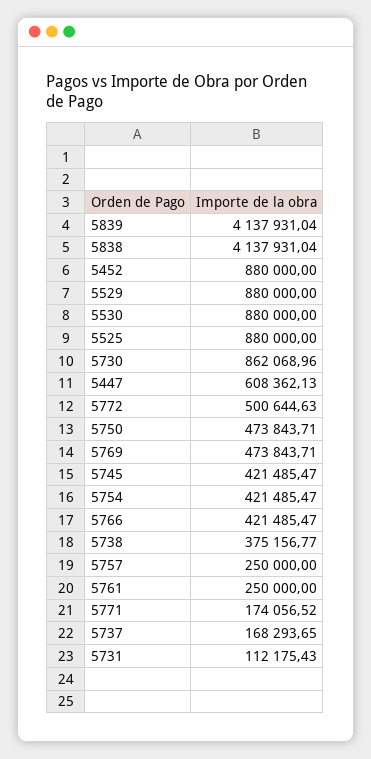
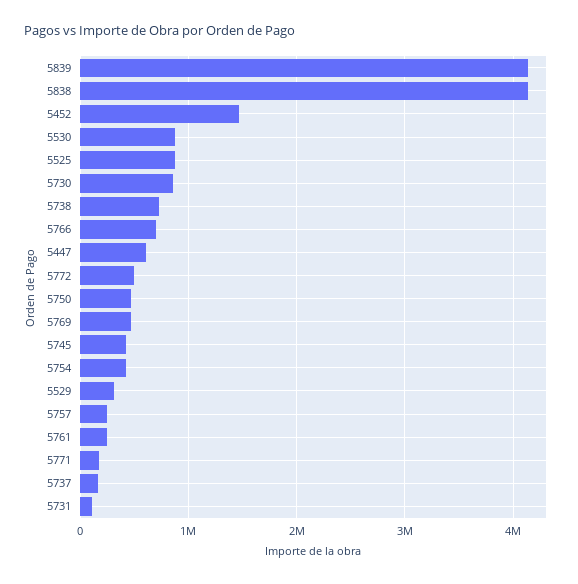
5452: 880000 -> 1500000
5529: 880000 -> 300000
5766: 421485.47 -> 700000
5738: 375156.77 -> 700000

